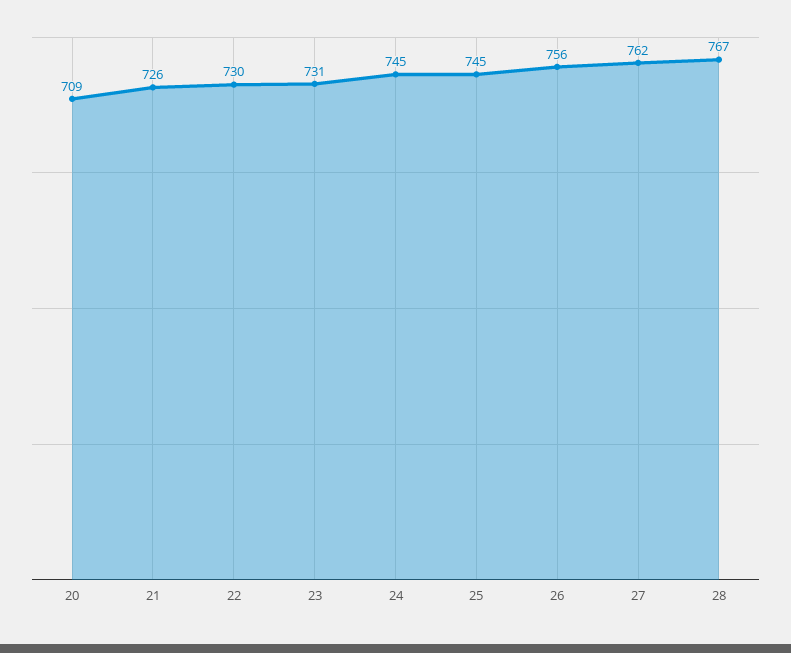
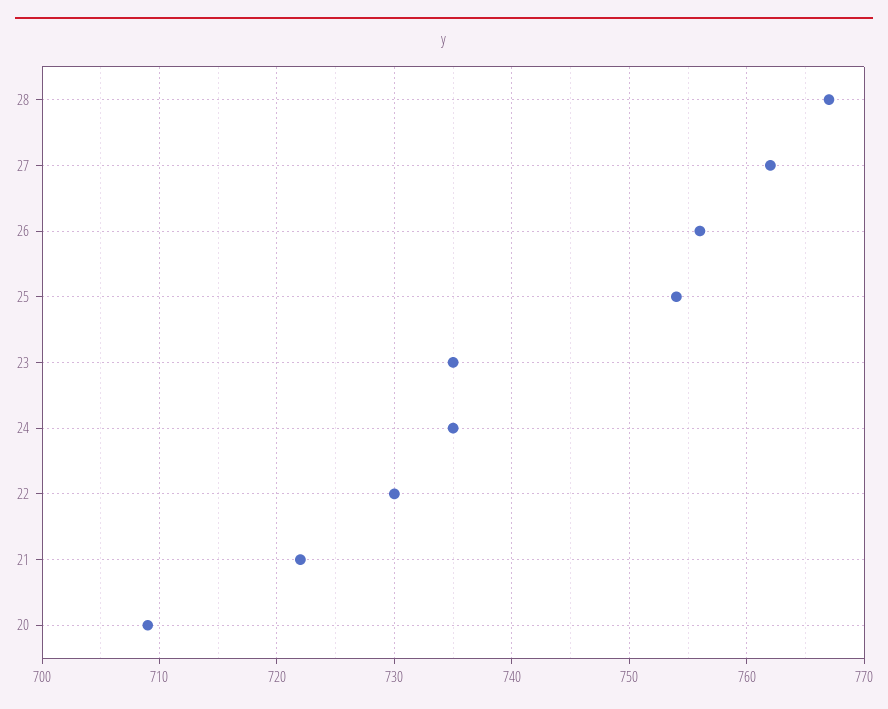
21: 726 -> 722
23: 731 -> 735
24: 745 -> 735
25: 745 -> 754

